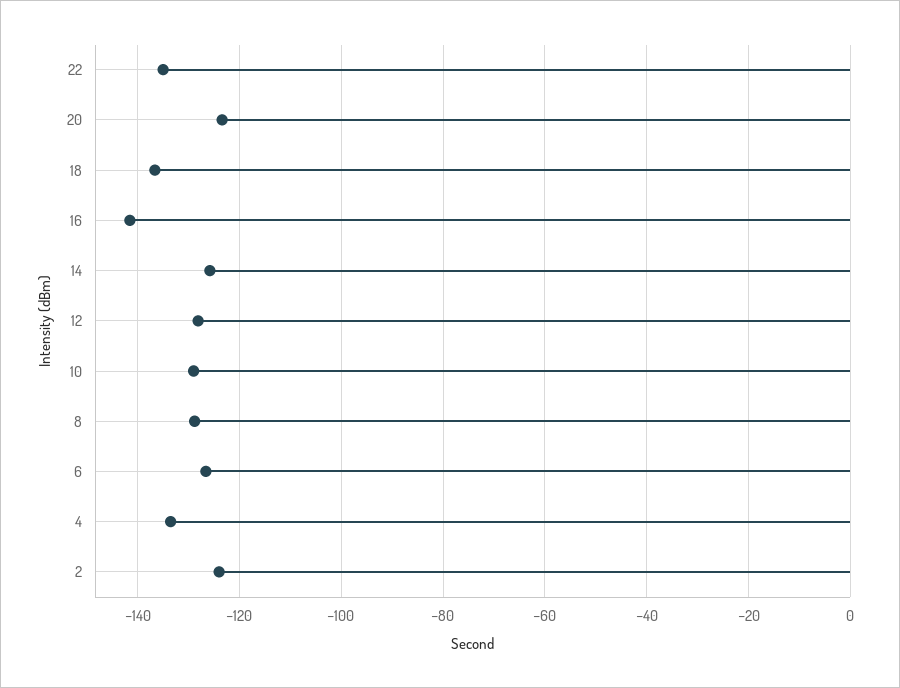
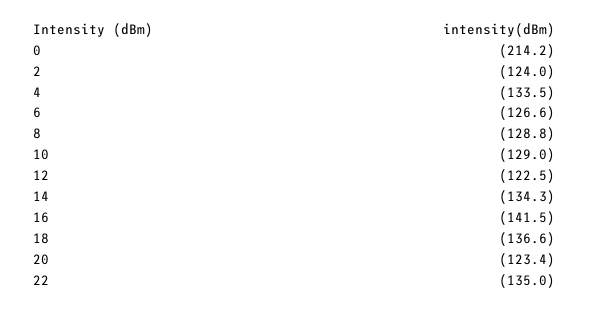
14: -126 -> -134.3
12: -128 -> -122.5
0: none -> -214.2

